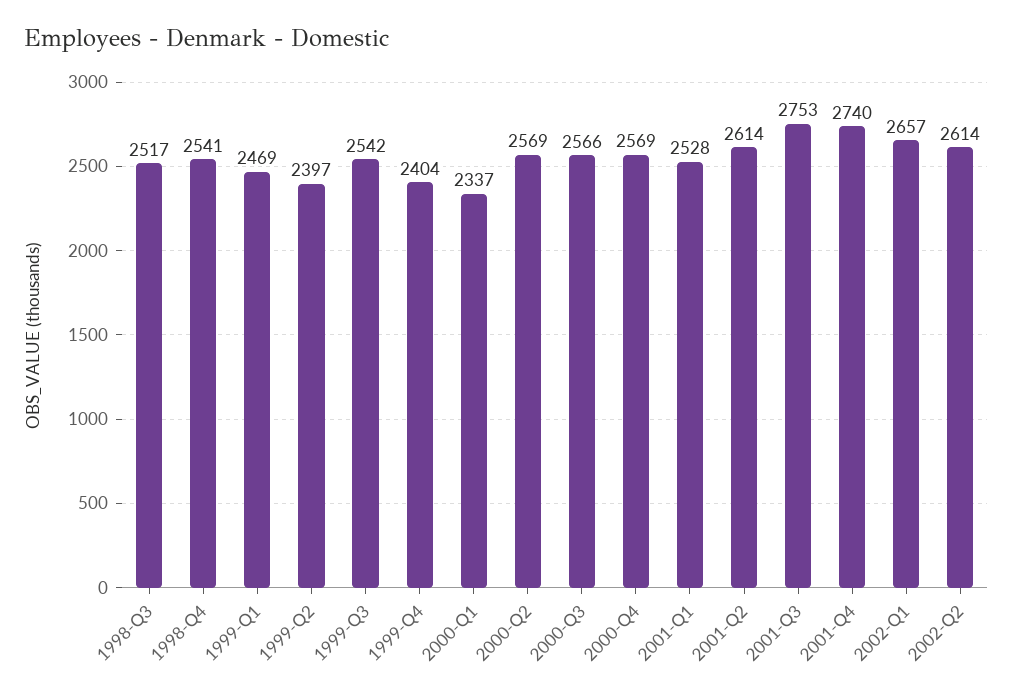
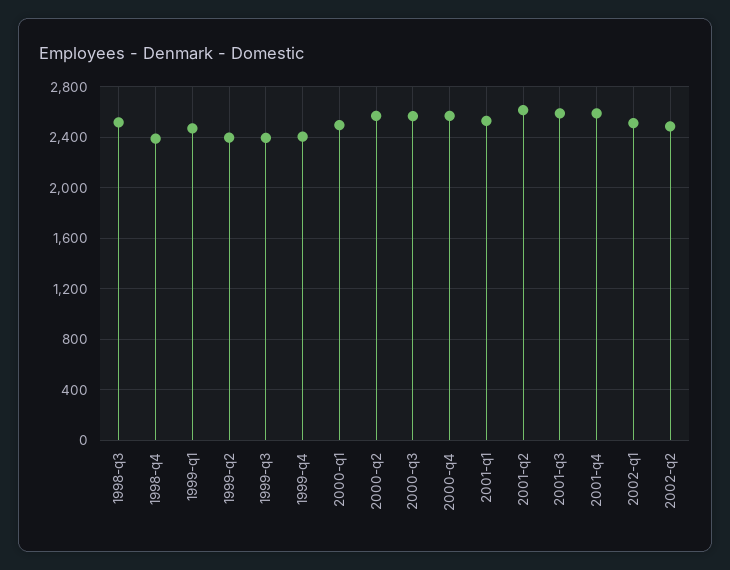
1998-Q4: 2541 -> 2400
1999-Q3: 2542 -> 2400
2000-Q1: 2337 -> 2500
2001-Q3: 2753 -> 2600
2001-Q4: 2740 -> 2600
2002-Q1: 2657 -> 2500
2002-Q2: 2614 -> 2500

